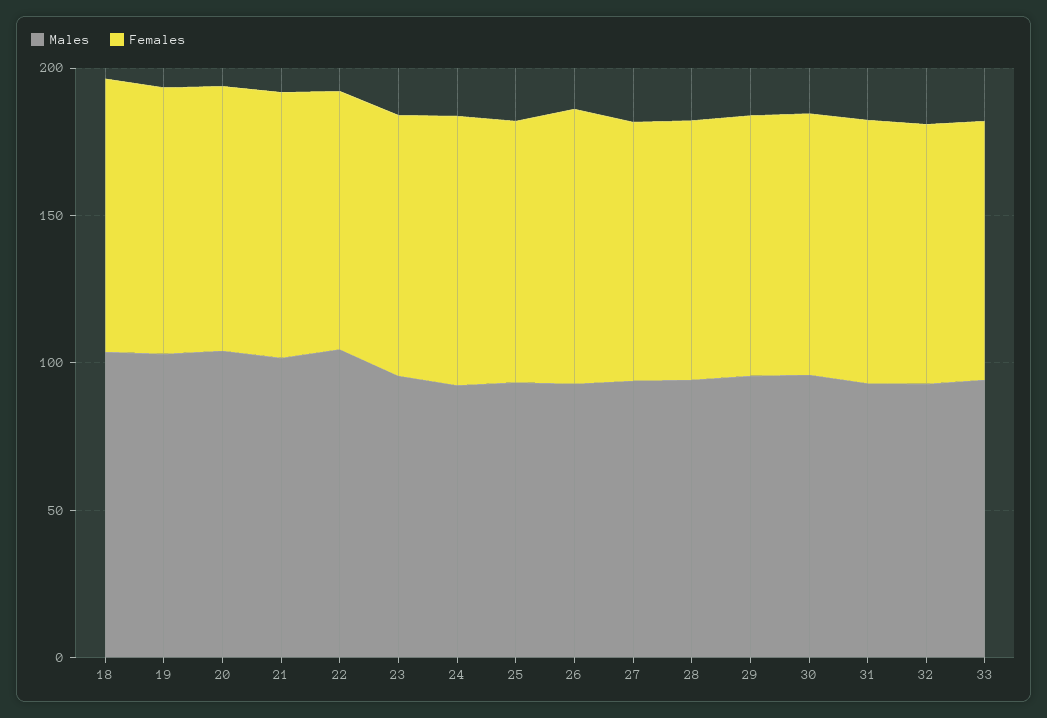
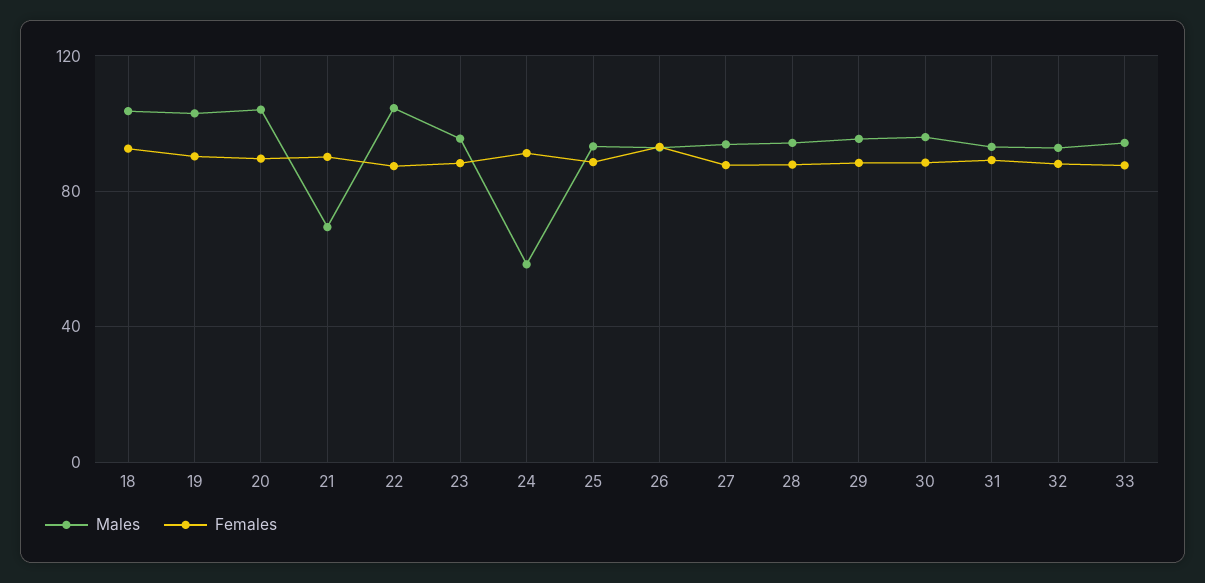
Males, 21: 100 -> 70
Males, 24: 90 -> 60

